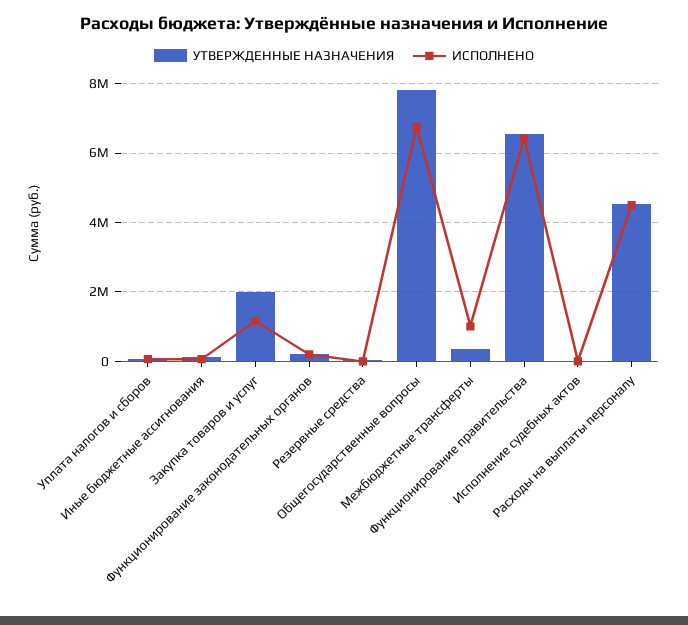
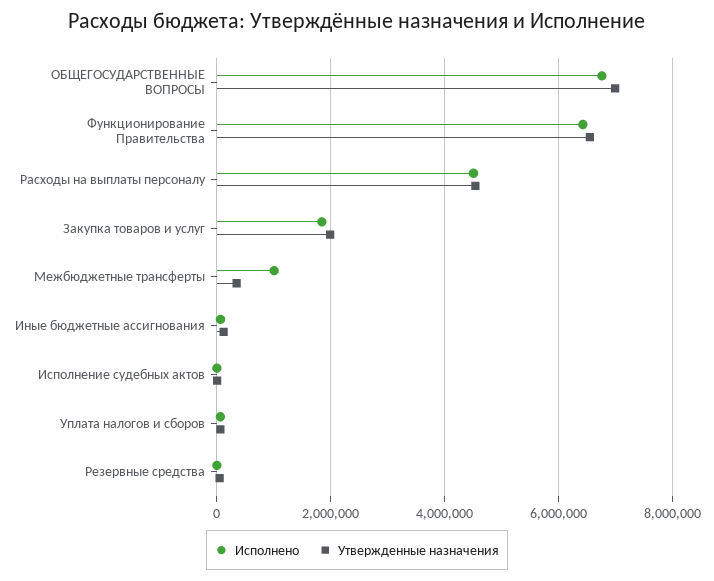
ИСПОЛНЕНО, Закупка товаров и услуг: 1200000 -> 1800000
УТВЕРЖДЕННЫЕ НАЗНАЧЕНИЯ, Функционирование законодательных органов: 200000 -> none
ИСПОЛНЕНО, Функционирование законодательных органов: 200000 -> none
УТВЕРЖДЕННЫЕ НАЗНАЧЕНИЯ, Общегосударственные вопросы: 7800000 -> 7000000

